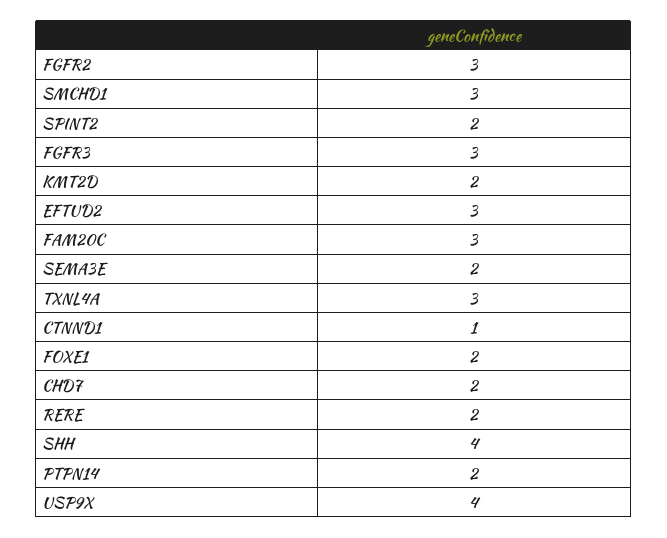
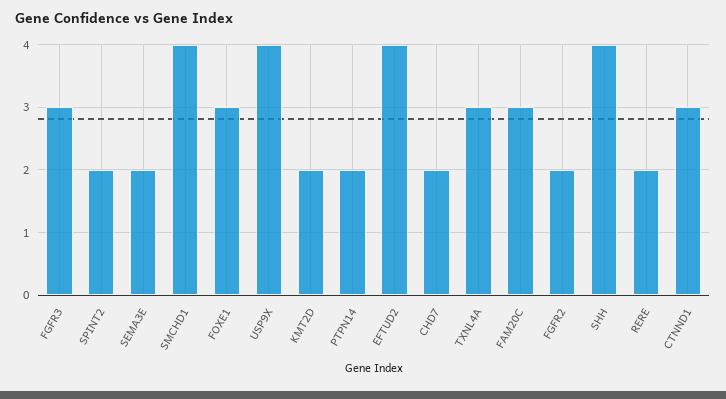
FGFR2: 3 -> 2
SMCHD1: 3 -> 4
EFTUD2: 3 -> 4
CTNND1: 1 -> 3
FOXE1: 2 -> 3

